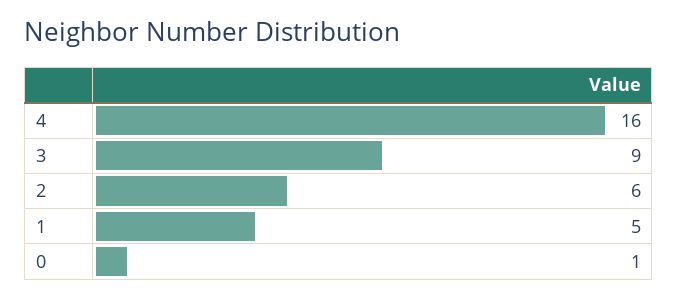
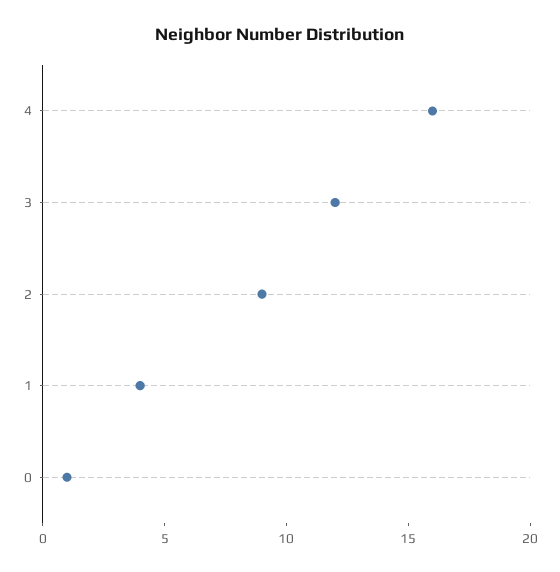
3: 9 -> 12
2: 6 -> 9
1: 5 -> 4

